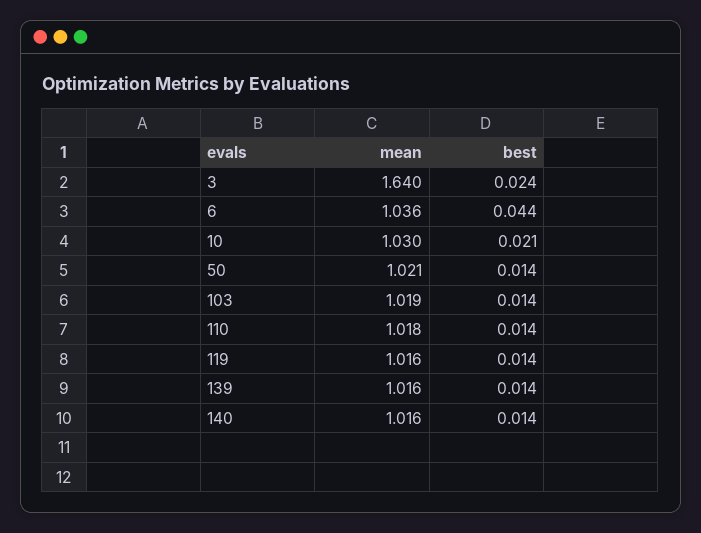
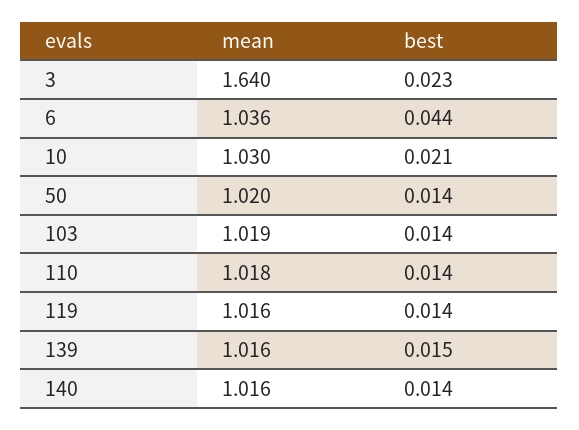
best, 3: 0.024 -> 0.023
mean, 50: 1.021 -> 1.02
best, 139: 0.014 -> 0.015

